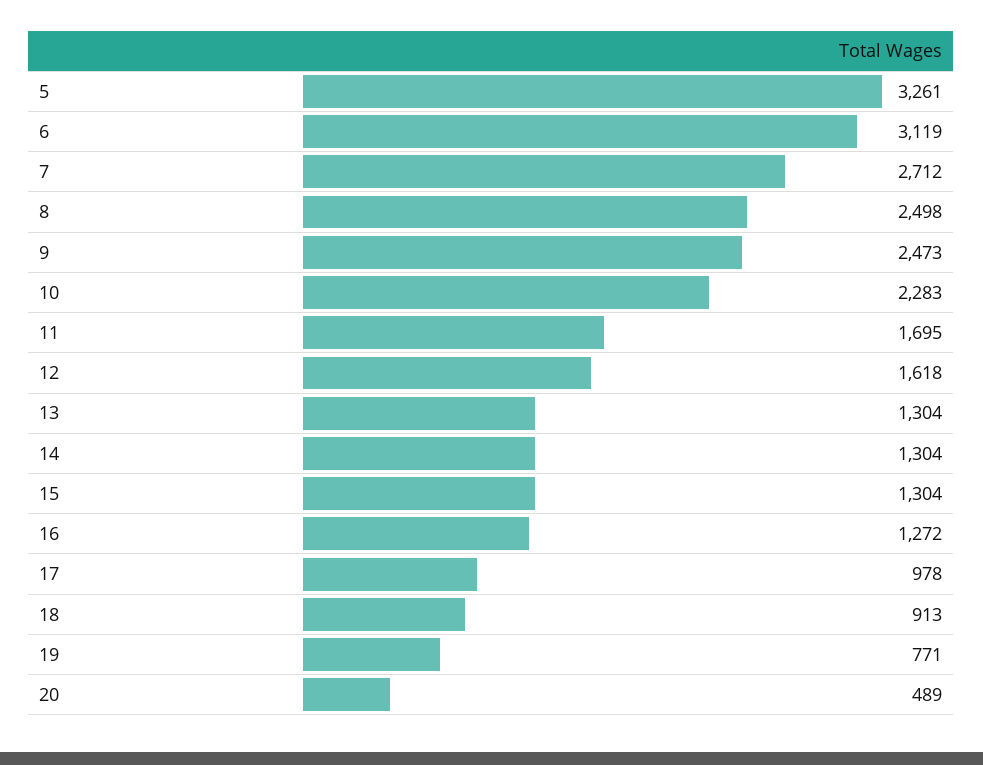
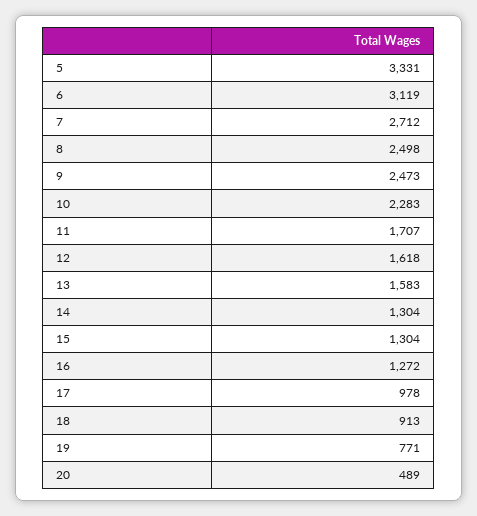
5: 3261 -> 3331
11: 1695 -> 1707
13: 1304 -> 1583

